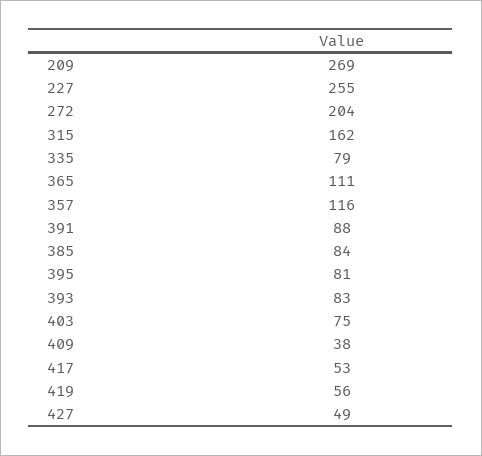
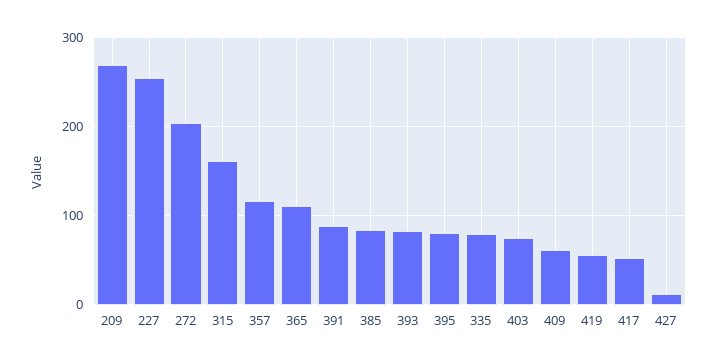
409: 38 -> 60
427: 49 -> 10

